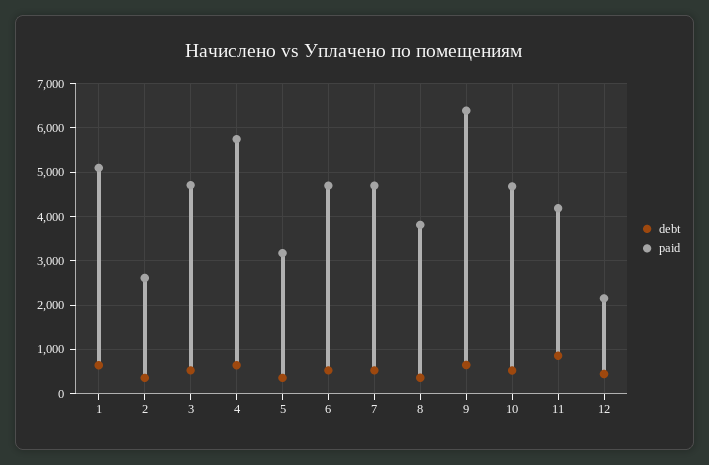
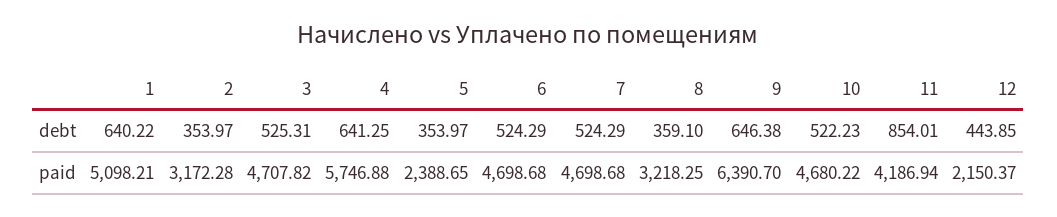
paid, 2: 2600 -> 3172.28
paid, 5: 3200 -> 2388.65
paid, 8: 3800 -> 3218.25

